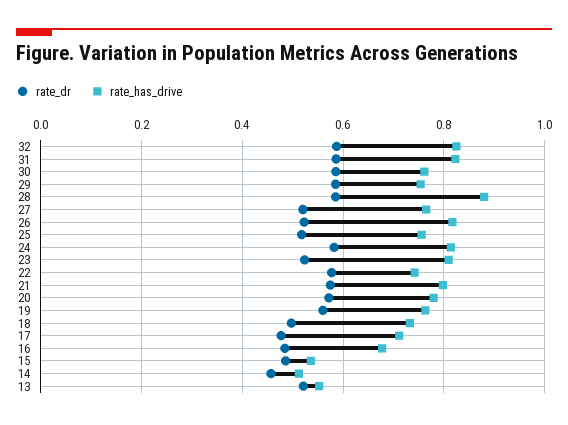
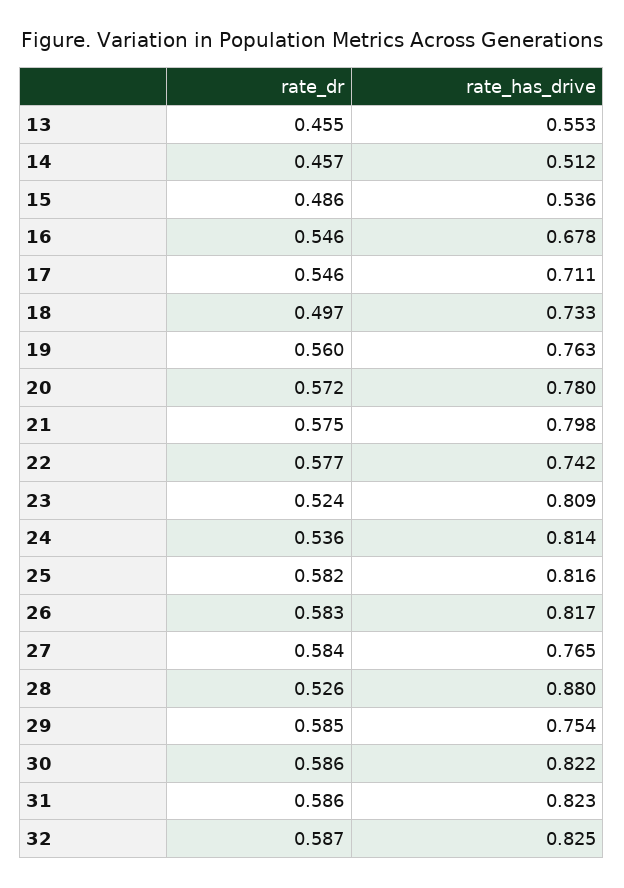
rate_has_drive, 30: 0.76 -> 0.822
rate_dr, 28: 0.58 -> 0.526
rate_dr, 27: 0.52 -> 0.584
rate_dr, 26: 0.52 -> 0.583
rate_dr, 25: 0.52 -> 0.582
rate_has_drive, 25: 0.76 -> 0.816
rate_dr, 24: 0.58 -> 0.536
rate_dr, 17: 0.48 -> 0.546
rate_dr, 16: 0.48 -> 0.546
rate_dr, 13: 0.52 -> 0.455

